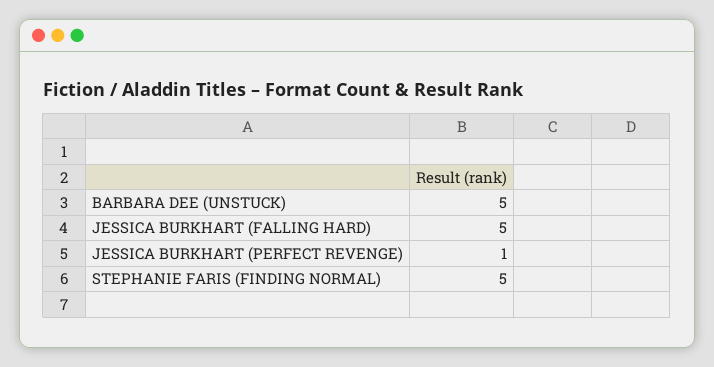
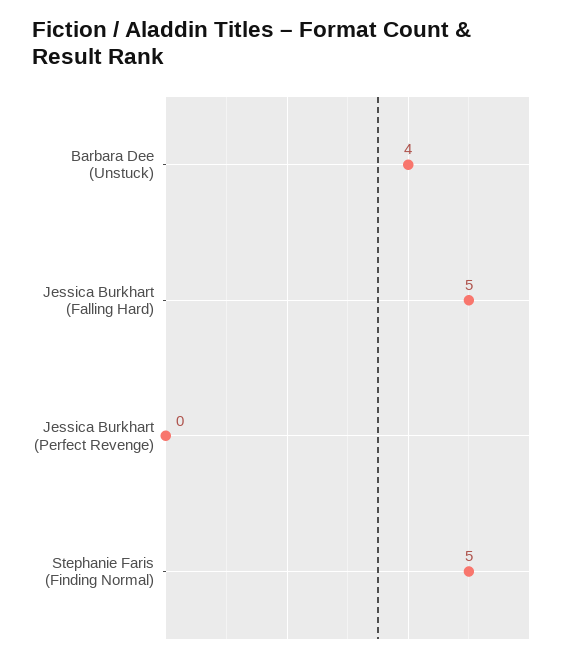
BARBARA DEE (UNSTUCK): 5 -> 4
JESSICA BURKHART (PERFECT REVENGE): 1 -> 0

